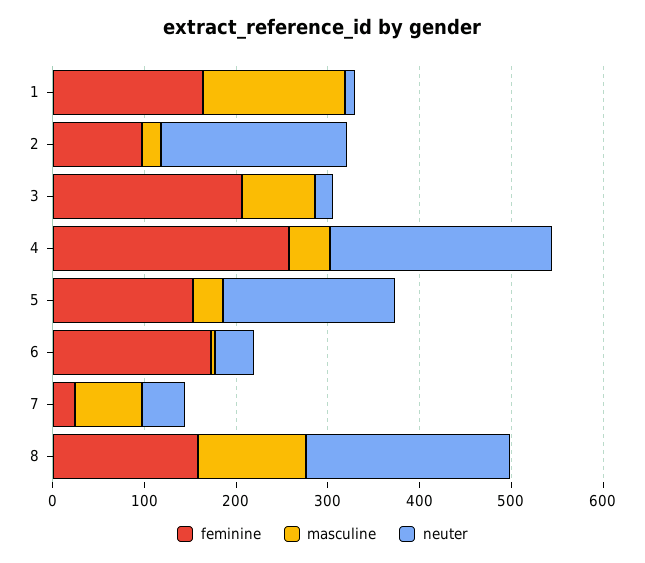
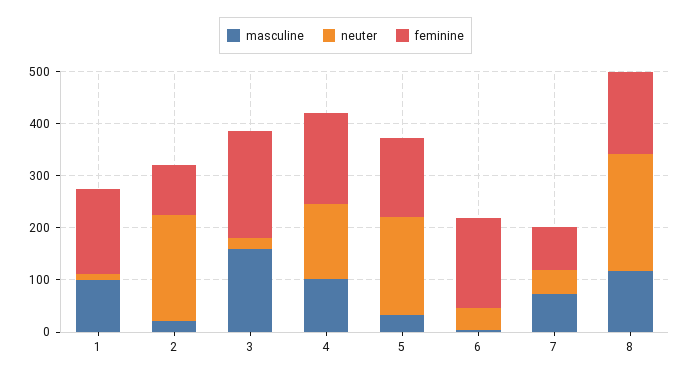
masculine, 1: 160 -> 100
masculine, 3: 80 -> 160
feminine, 4: 260 -> 180
masculine, 4: 40 -> 100
neuter, 4: 240 -> 140
feminine, 7: 20 -> 80

